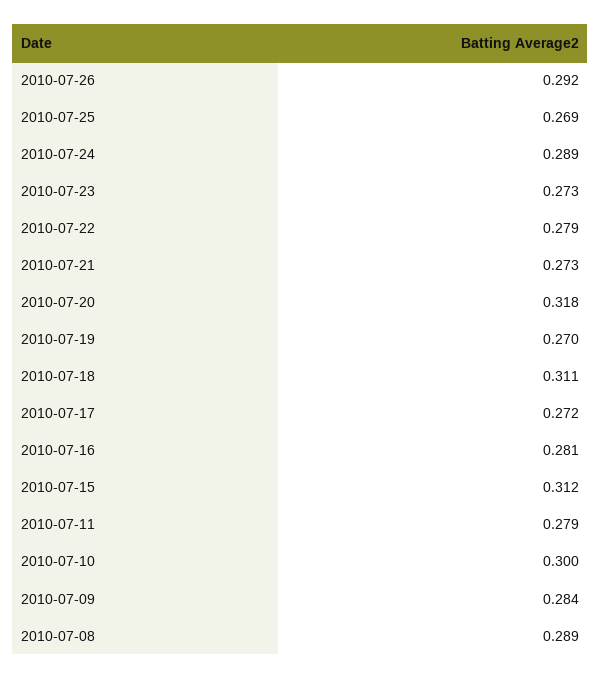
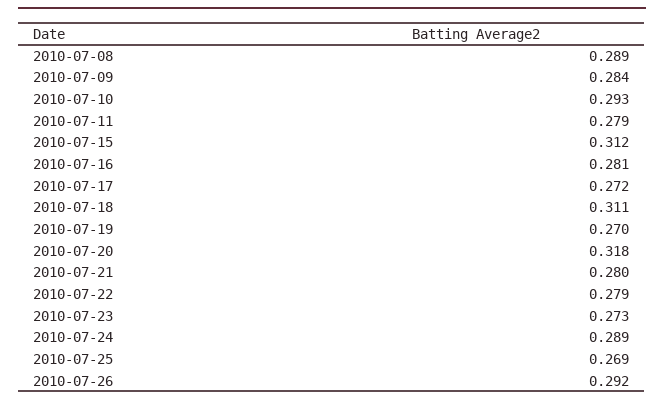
2010-07-21: 0.273 -> 0.28
2010-07-10: 0.3 -> 0.293

